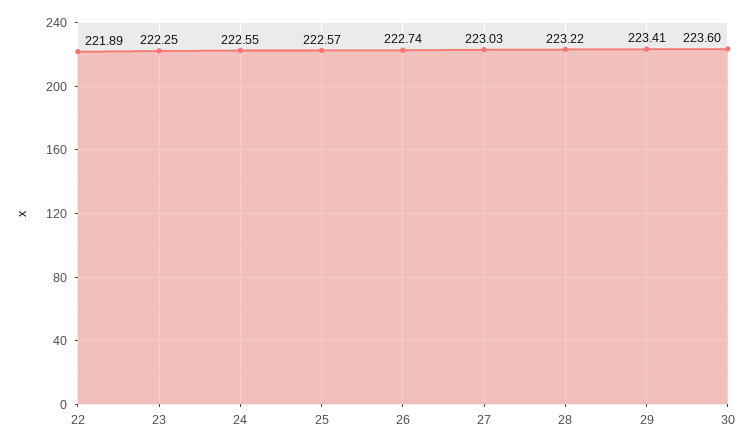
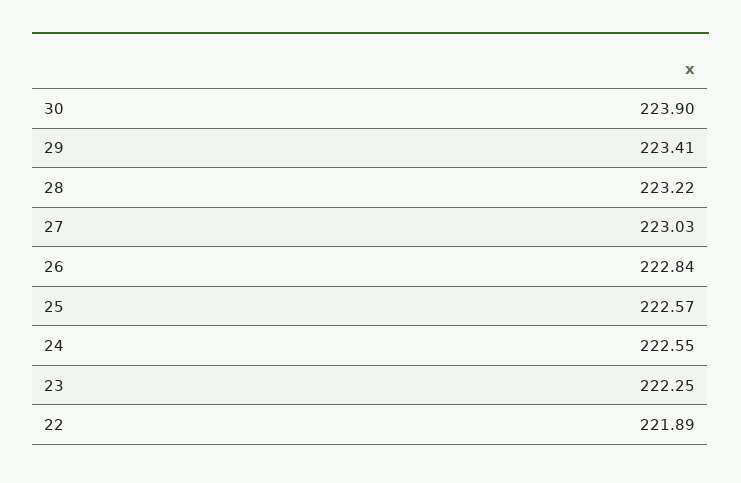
26: 222.74 -> 222.84
30: 223.6 -> 223.9

